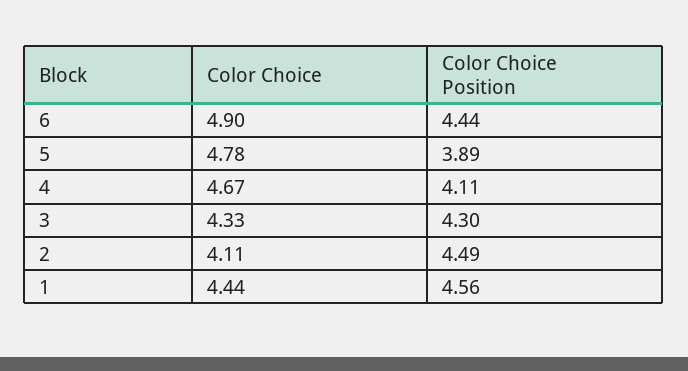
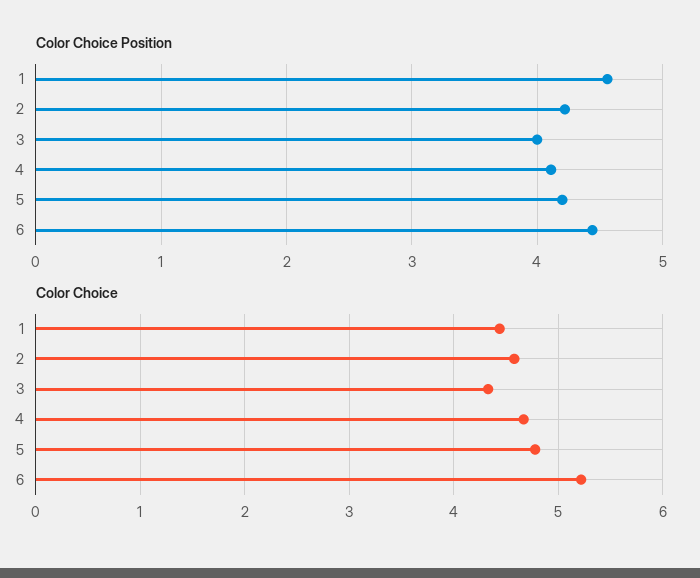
Color Choice, 6: 4.9 -> 5.2
Color Choice Position, 5: 3.89 -> 4.2
Color Choice Position, 3: 4.3 -> 4
Color Choice, 2: 4.11 -> 4.6
Color Choice Position, 2: 4.49 -> 4.2

